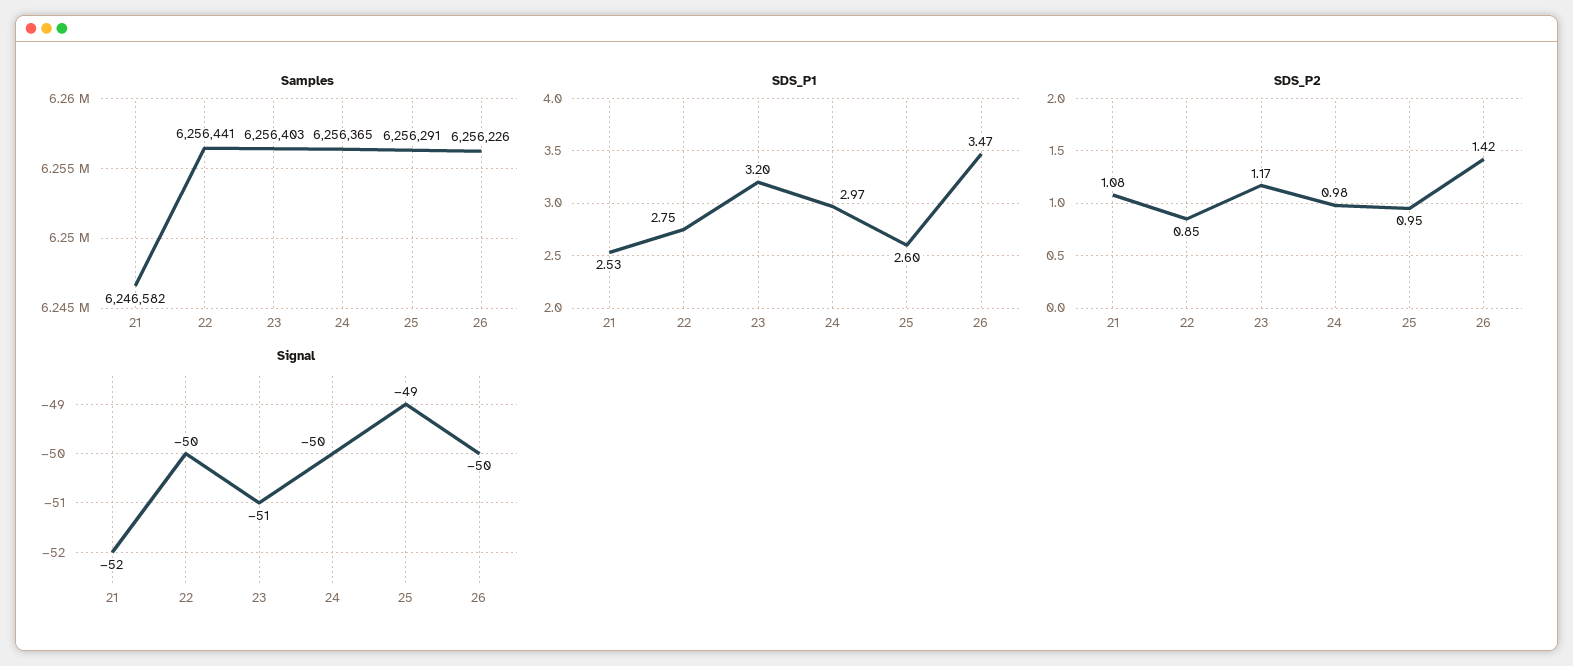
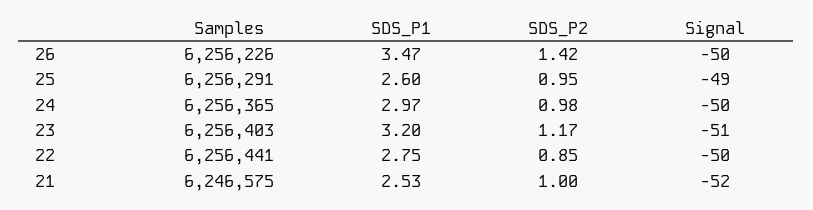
Samples, 21: 6246582 -> 6246575
SDS_P2, 21: 1.08 -> 1

